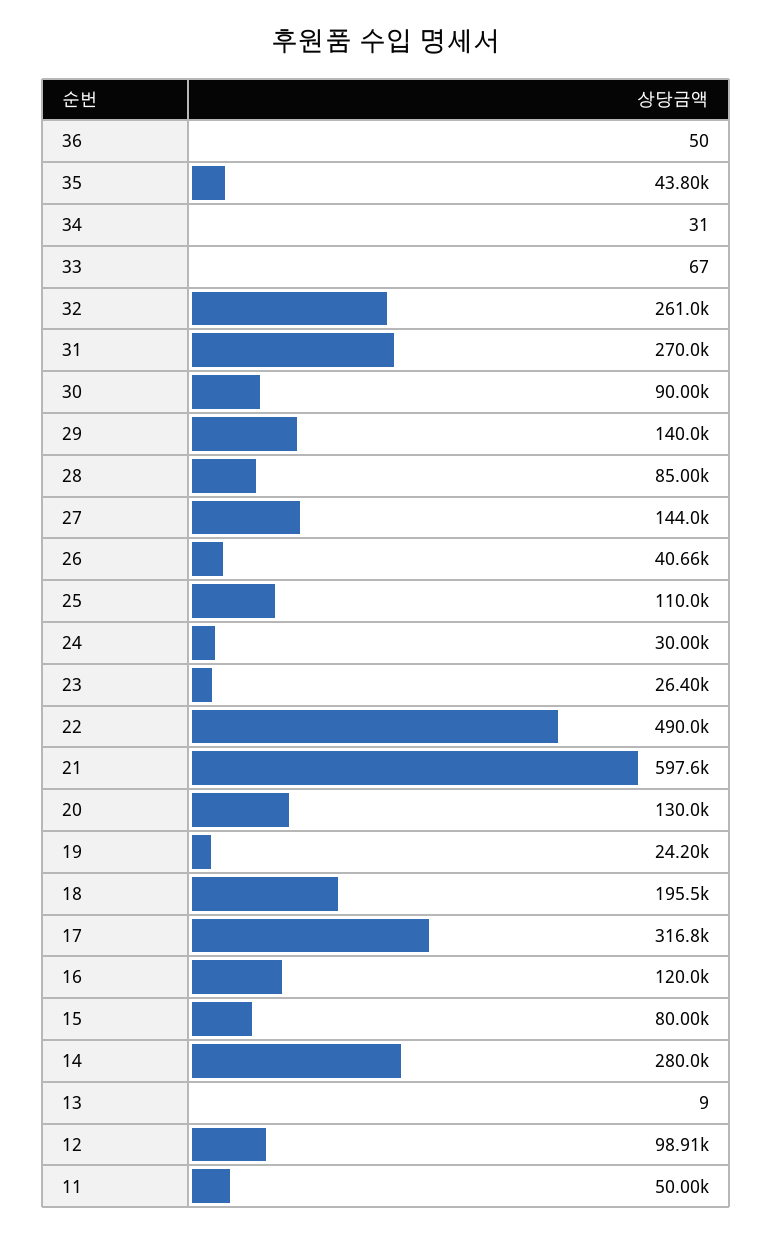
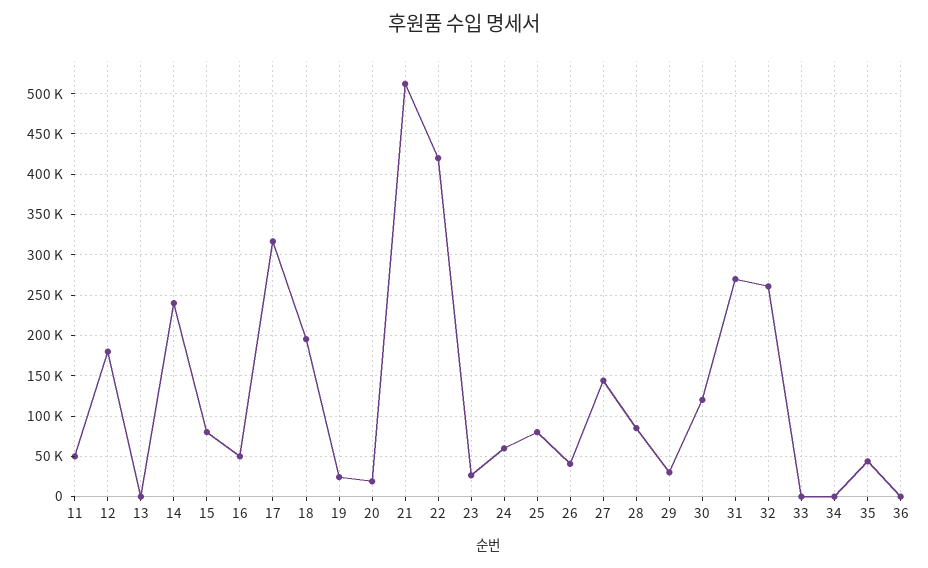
30: 90000 -> 120000
29: 140000 -> 30000
25: 110000 -> 80000
24: 30000 -> 60000
22: 490000 -> 420000
21: 597600 -> 510000
20: 130000 -> 20000
16: 120000 -> 50000
14: 280000 -> 240000
12: 98910 -> 180000

